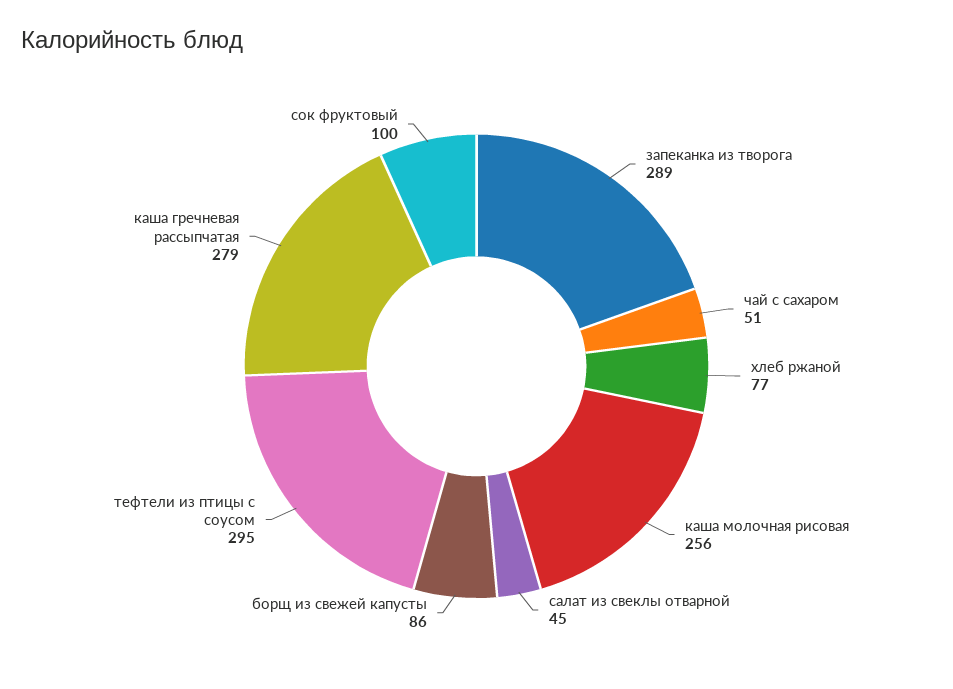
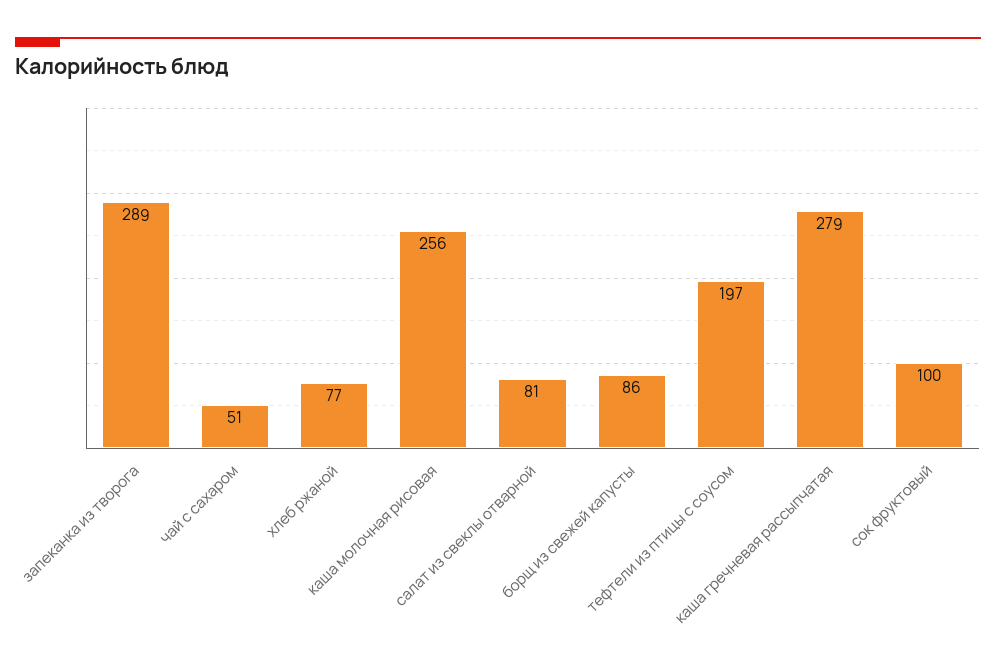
салат из свеклы отварной: 45 -> 81
тефтели из птицы с соусом: 295 -> 197

